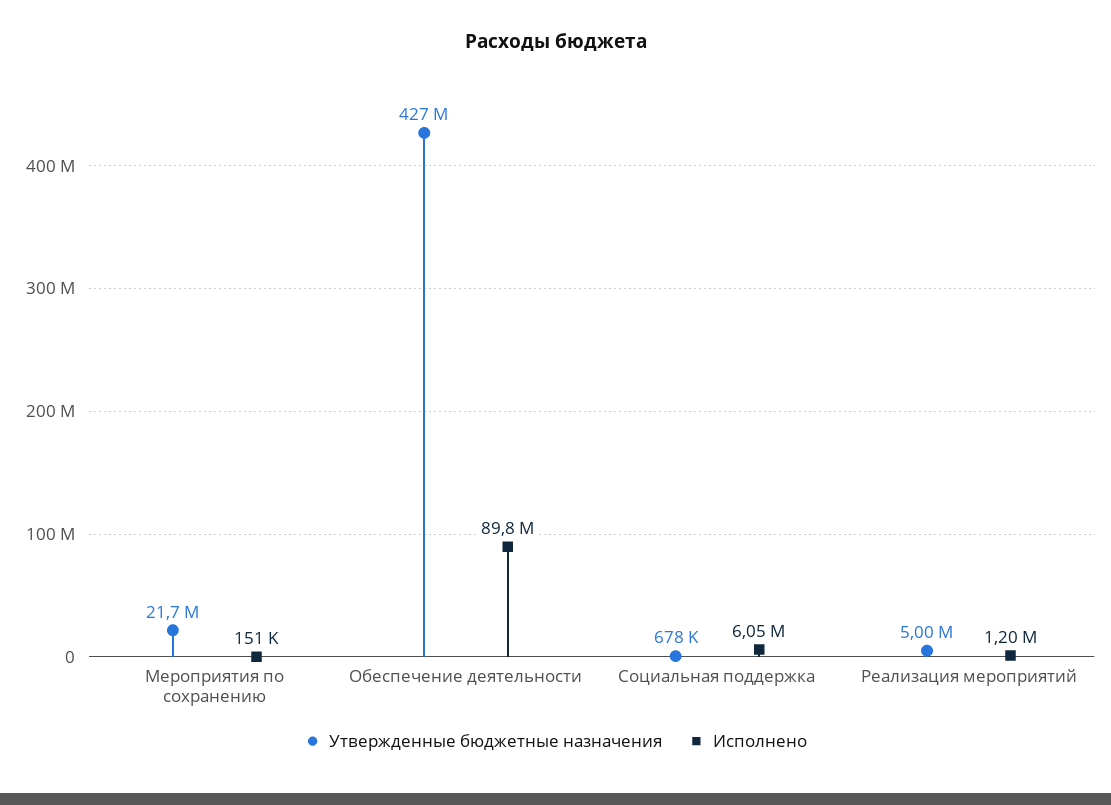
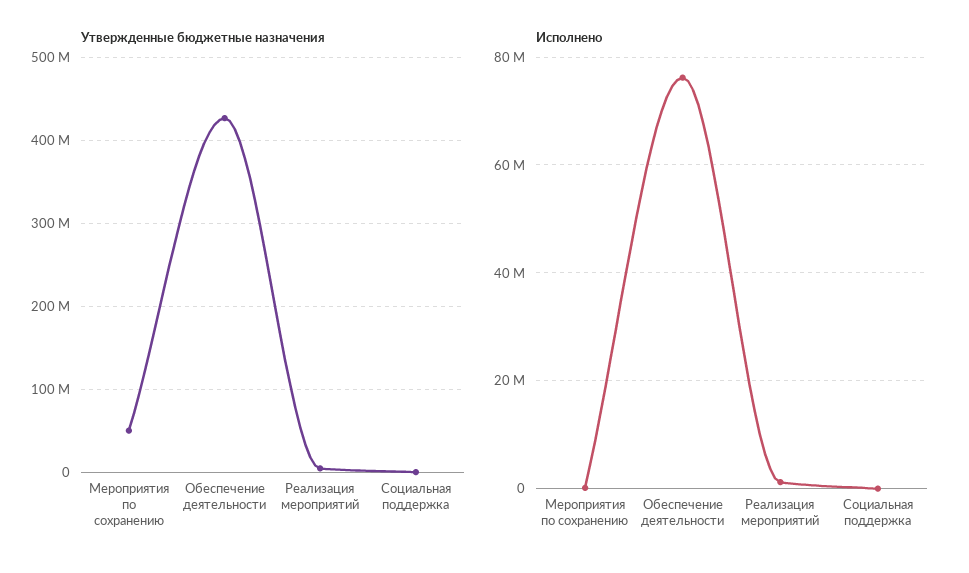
Утвержденные бюджетные назначения, Мероприятия по сохранению: 21700000 -> 50000000
Исполнено, Обеспечение деятельности: 89800000 -> 76000000
Исполнено, Социальная поддержка: 6050000 -> 0

